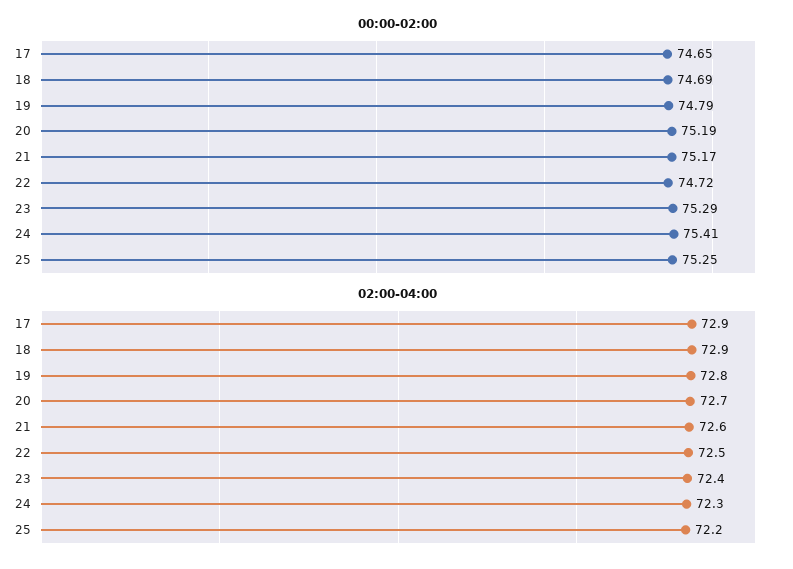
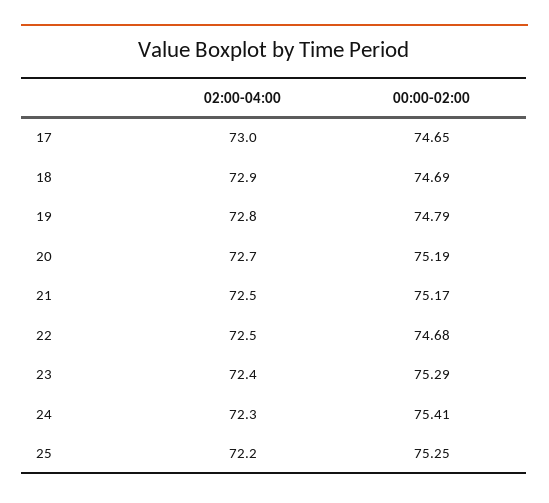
00:00-02:00, 22: 74.72 -> 74.68
02:00-04:00, 17: 72.9 -> 73
02:00-04:00, 21: 72.6 -> 72.5

